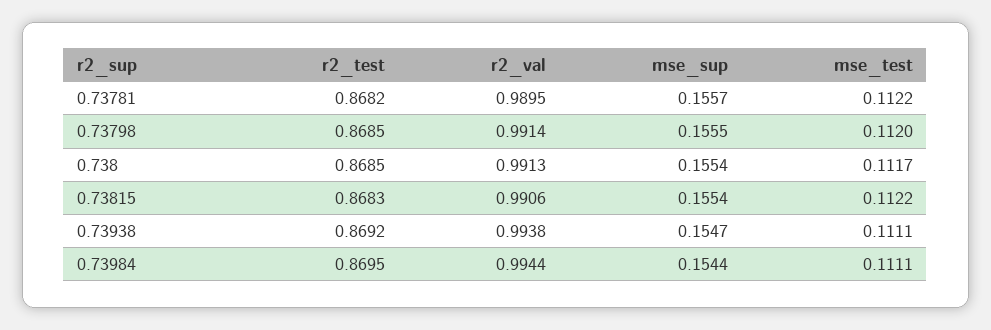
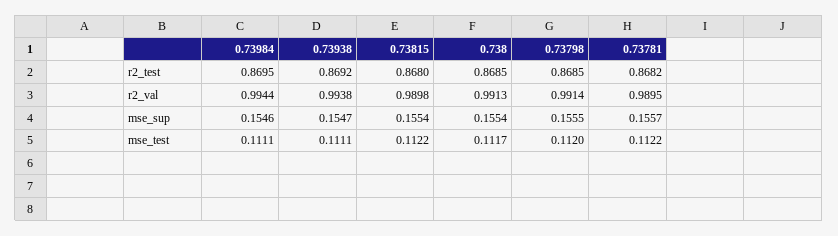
r2_test, 0.73815: 0.8683 -> 0.868
r2_val, 0.73815: 0.9906 -> 0.9898
mse_sup, 0.73984: 0.1544 -> 0.1546

